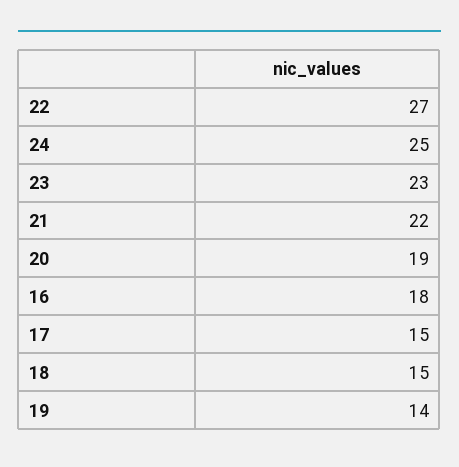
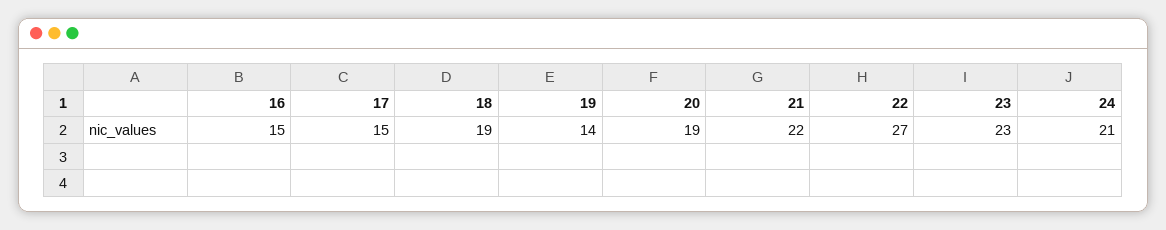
24: 25 -> 21
16: 18 -> 15
18: 15 -> 19

